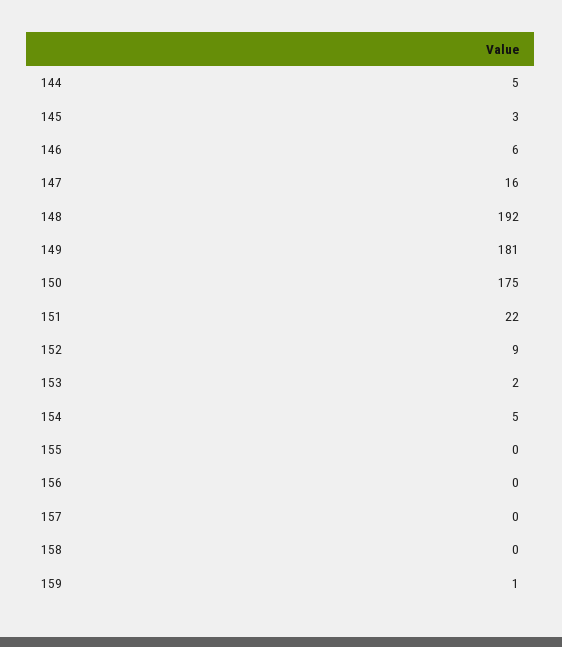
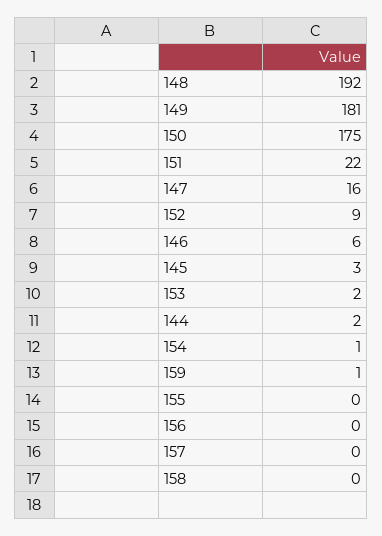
144: 5 -> 2
154: 5 -> 1

